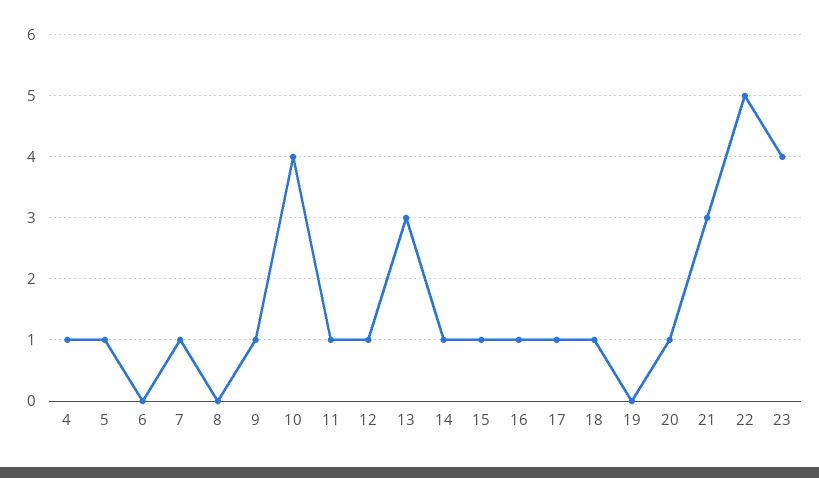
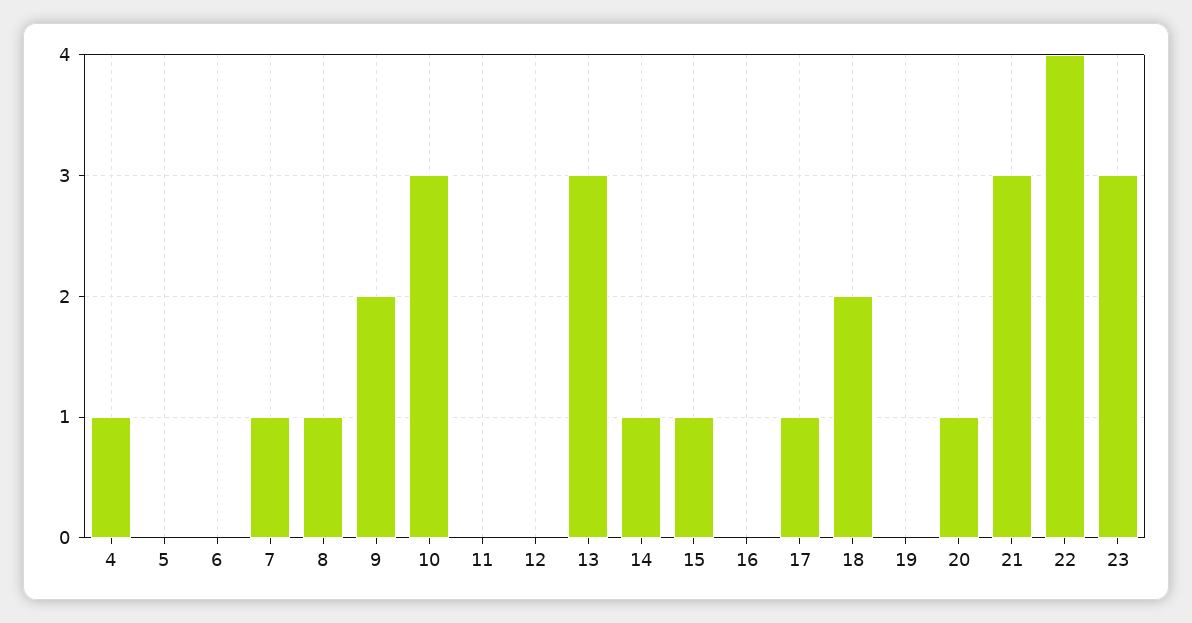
5: 1 -> 0
8: 0 -> 1
9: 1 -> 2
10: 4 -> 3
11: 1 -> 0
12: 1 -> 0
16: 1 -> 0
18: 1 -> 2
22: 5 -> 4
23: 4 -> 3

